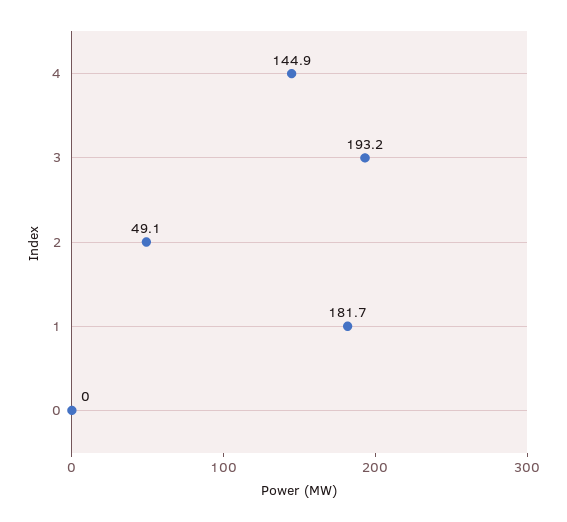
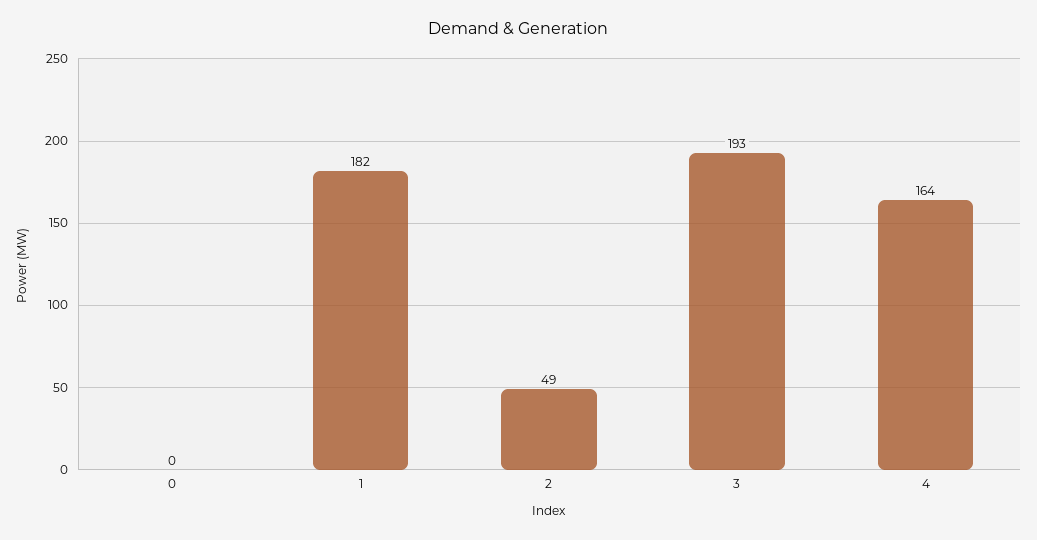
4: 144.9 -> 164

